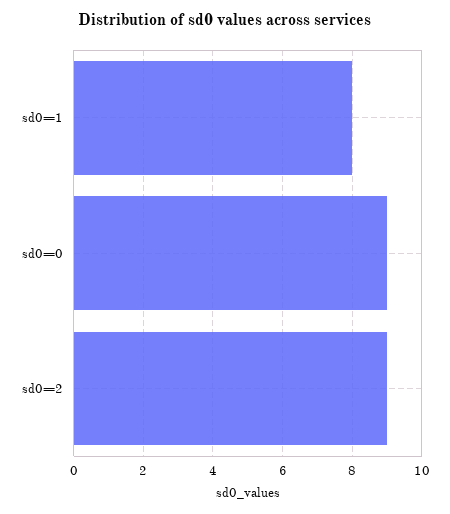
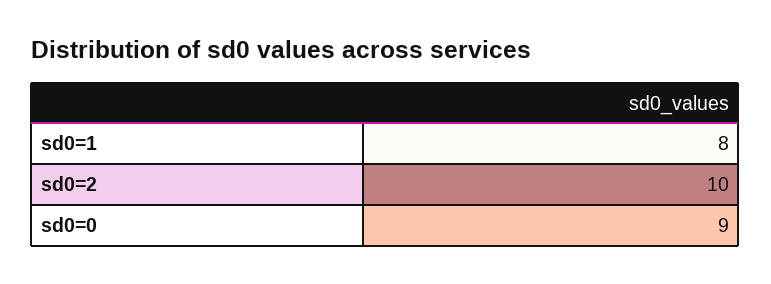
sd0=2: 9 -> 10

